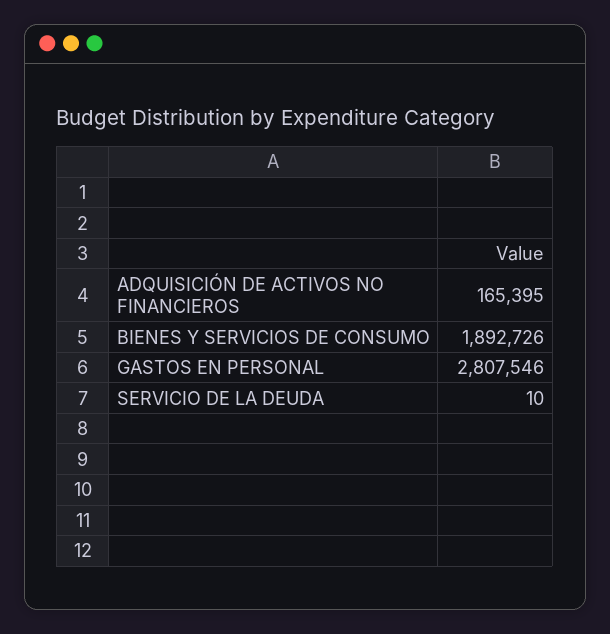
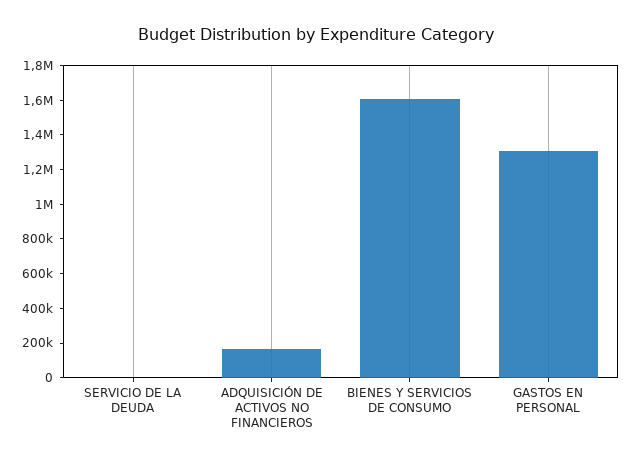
BIENES Y SERVICIOS DE CONSUMO: 1892726 -> 1600000
GASTOS EN PERSONAL: 2807546 -> 1300000

